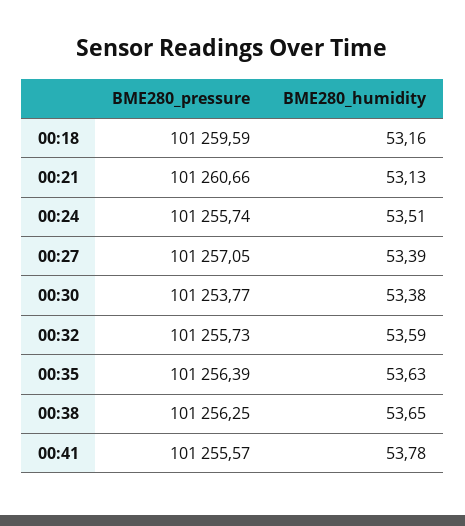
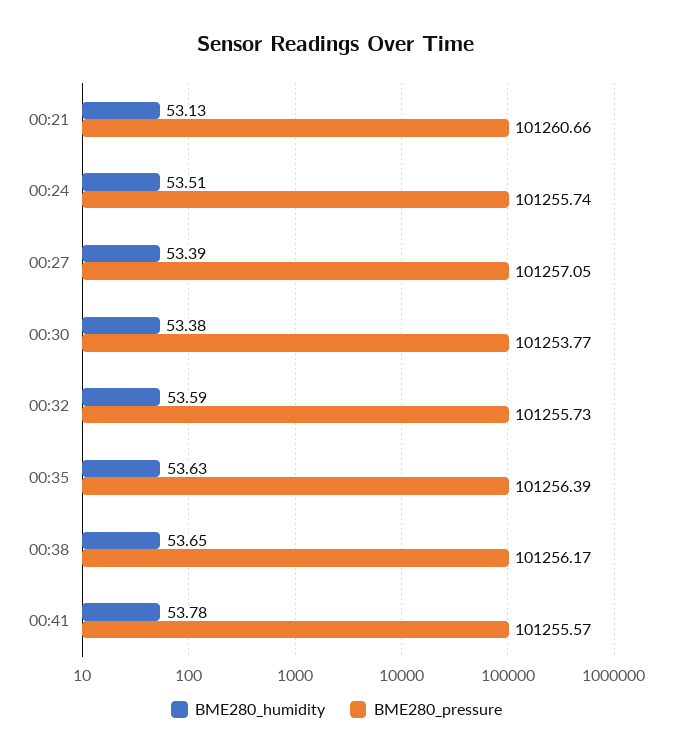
BME280_pressure, 00:18: 101259.59 -> none
BME280_humidity, 00:18: 53.16 -> none
BME280_pressure, 00:38: 101256.25 -> 101256.17

